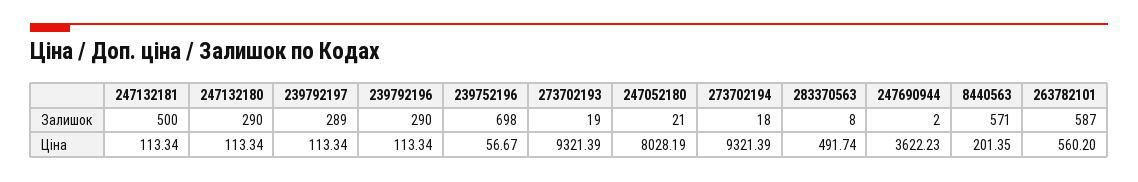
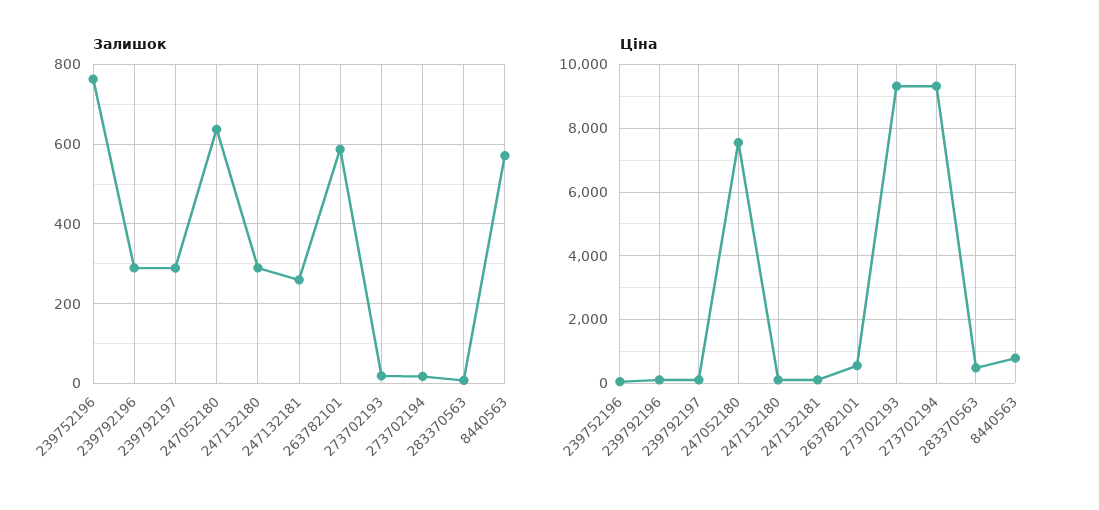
Залишок, 247132181: 500 -> 260
Залишок, 239752196: 698 -> 760
Залишок, 247052180: 21 -> 640
Залишок, 247690944: 2 -> none
Ціна, 247052180: 8028.19 -> 7600
Ціна, 247690944: 3622.23 -> none
Ціна, 8440563: 201.35 -> 800

